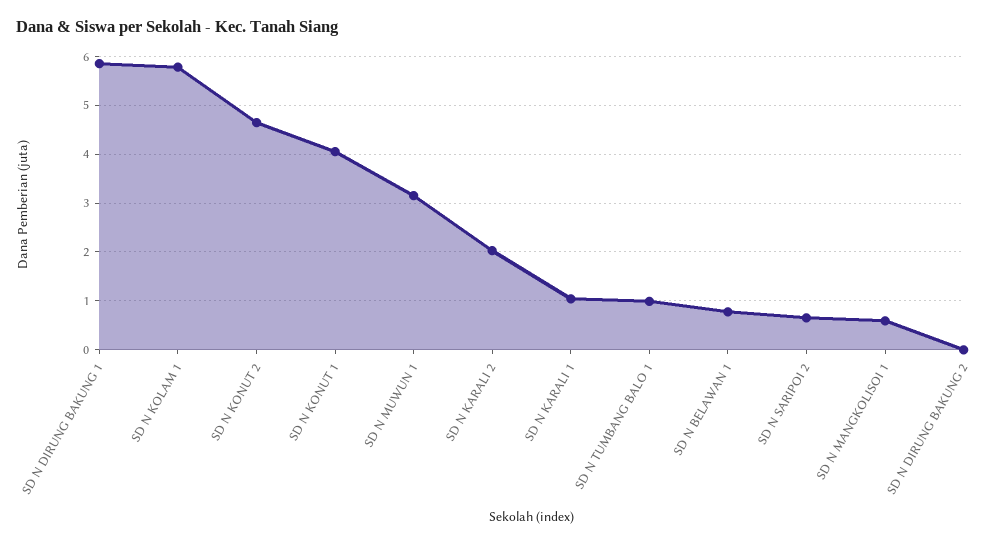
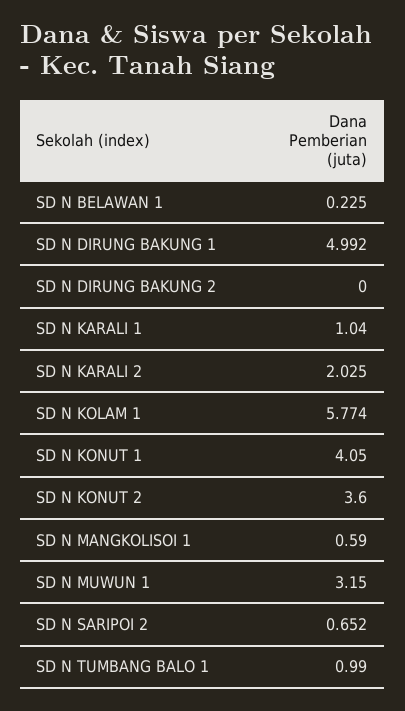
SD N DIRUNG BAKUNG 1: 5.8 -> 4.992
SD N KONUT 2: 4.6 -> 3.6
SD N BELAWAN 1: 0.8 -> 0.225

